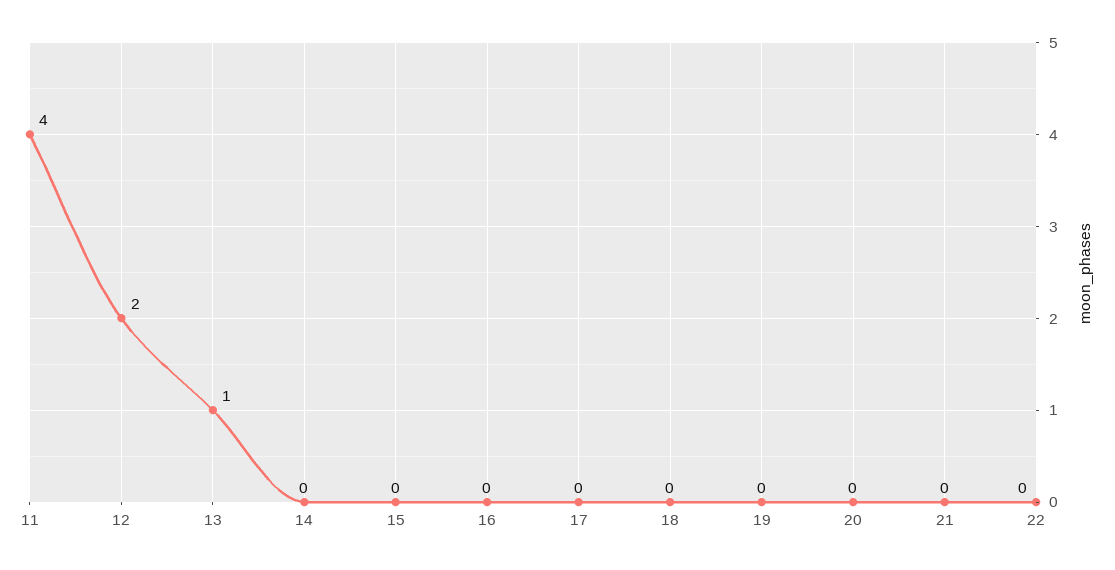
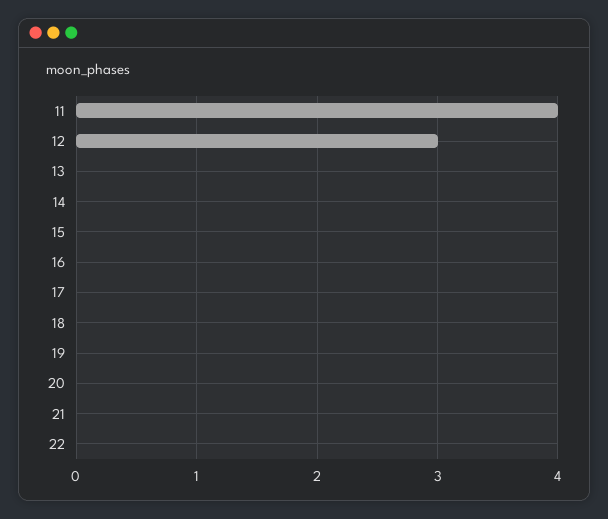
12: 2 -> 3
13: 1 -> 0

